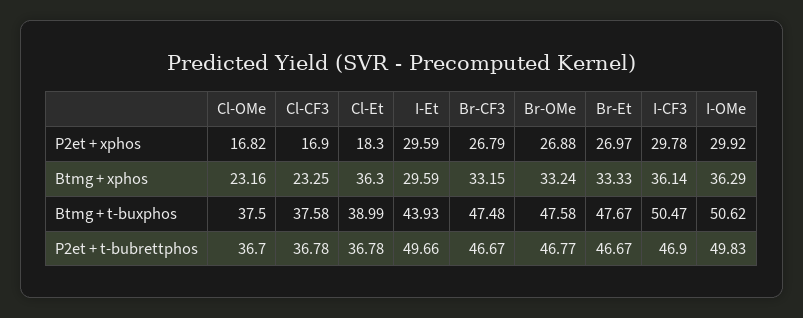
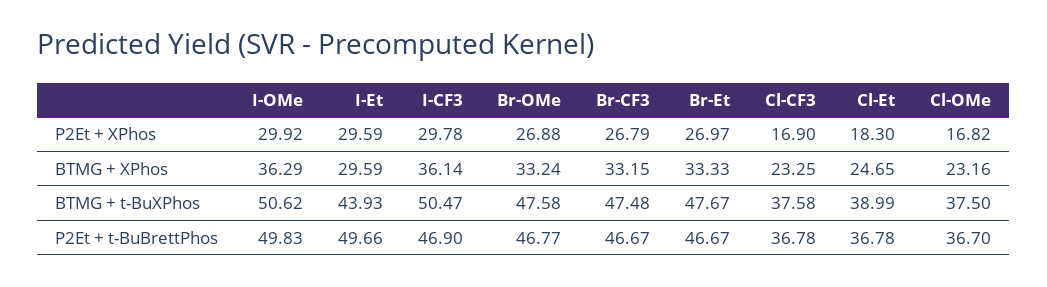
Cl-Et, Btmg + xphos: 36.3 -> 24.65

